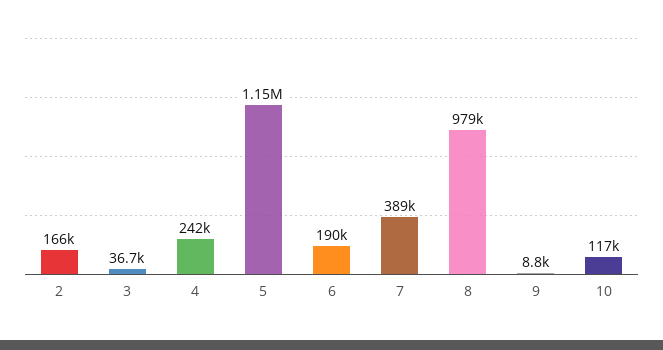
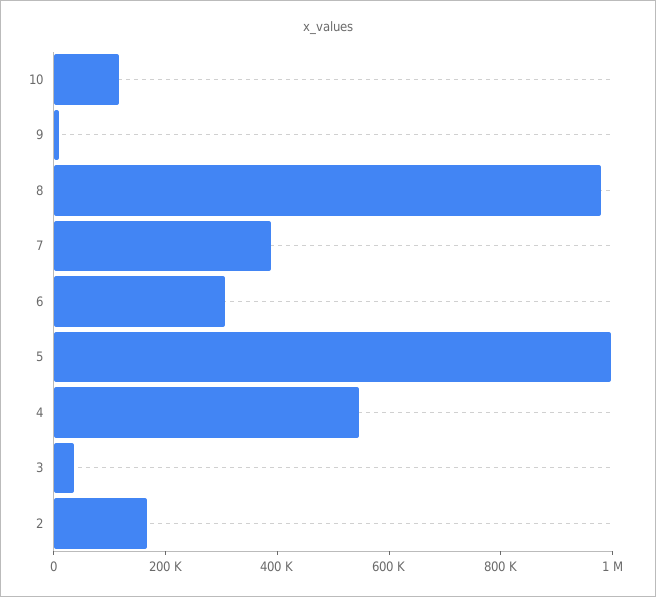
4: 242000 -> 550000
5: 1150000 -> 1000000
6: 190000 -> 300000

